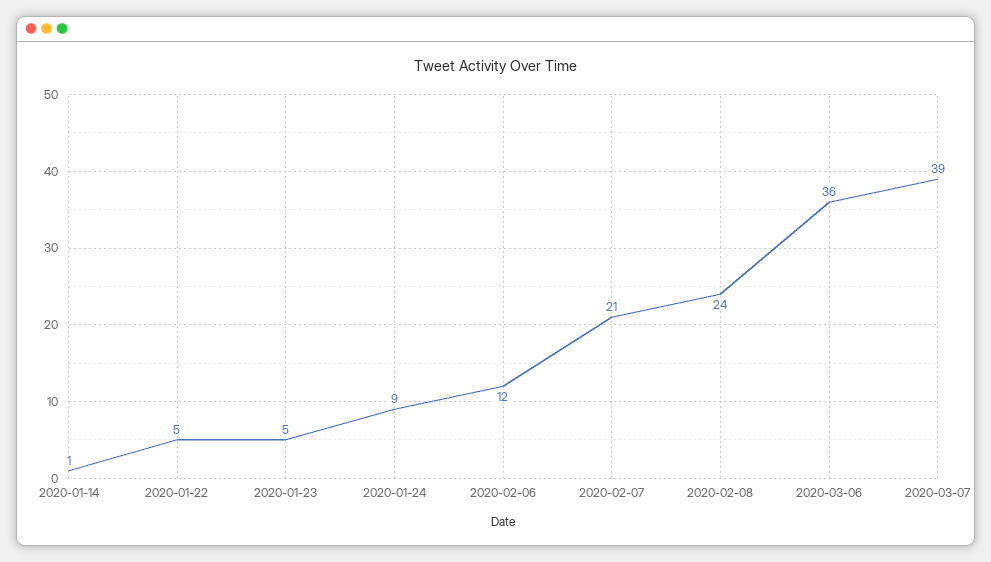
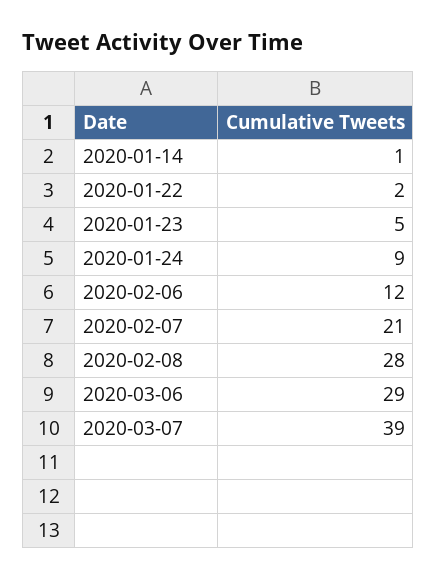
2020-01-22: 5 -> 2
2020-02-08: 24 -> 28
2020-03-06: 36 -> 29

